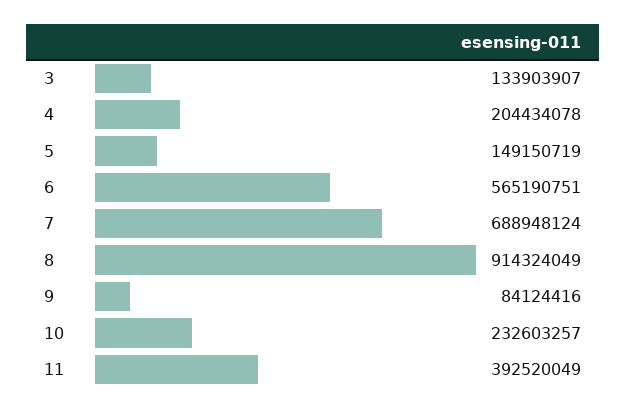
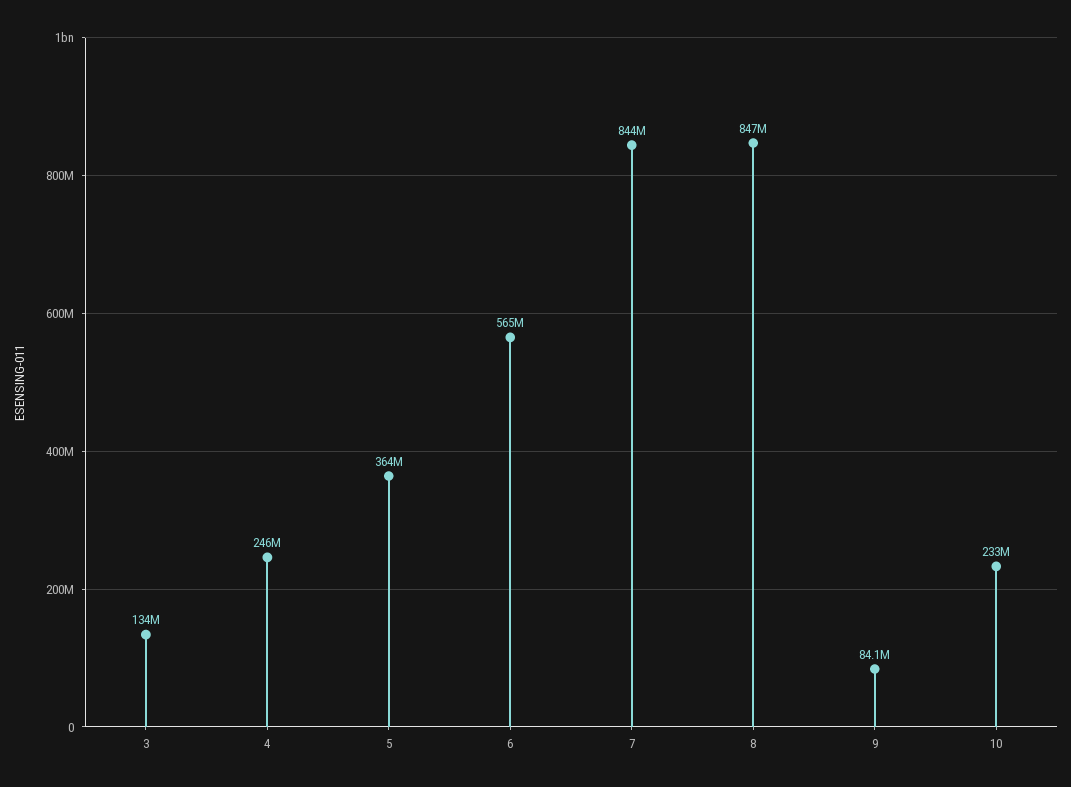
4: 204434078 -> 246000000
5: 149150719 -> 364000000
7: 688948124 -> 844000000
8: 914324049 -> 847000000
11: 392520049 -> none

